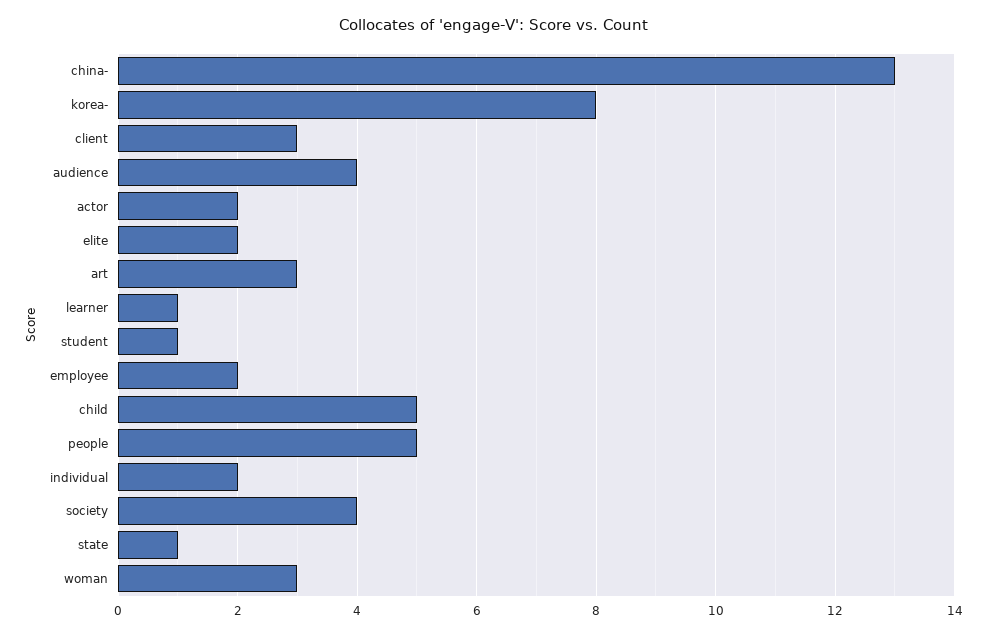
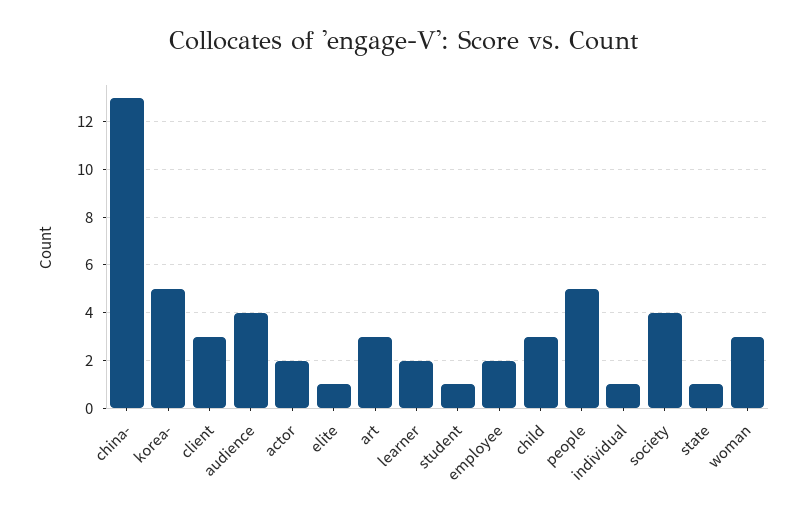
korea-: 8 -> 5
elite: 2 -> 1
learner: 1 -> 2
child: 5 -> 3
individual: 2 -> 1

